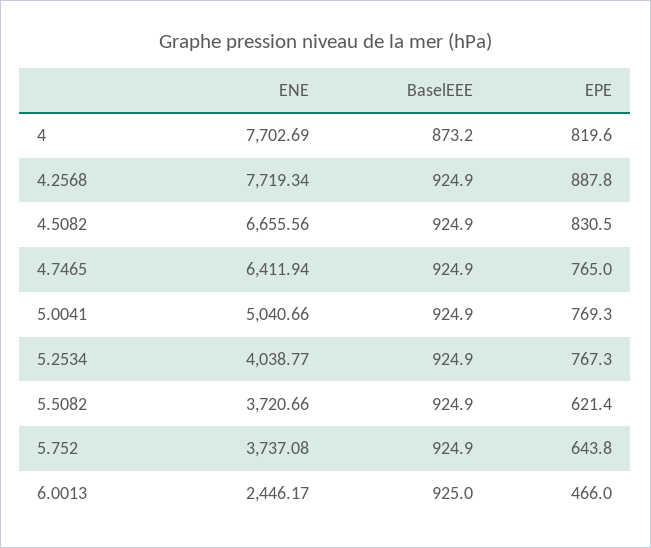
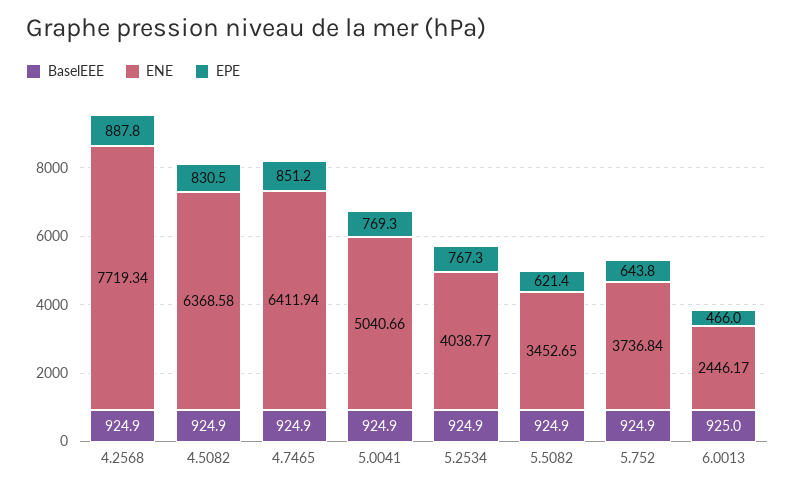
ENE, 4: 7702.69 -> none
BaselEEE, 4: 873.2 -> none
EPE, 4: 819.6 -> none
ENE, 4.5082: 6655.56 -> 6368.58
EPE, 4.7465: 765 -> 851.2
ENE, 5.5082: 3720.66 -> 3452.65
ENE, 5.752: 3737.08 -> 3736.84

